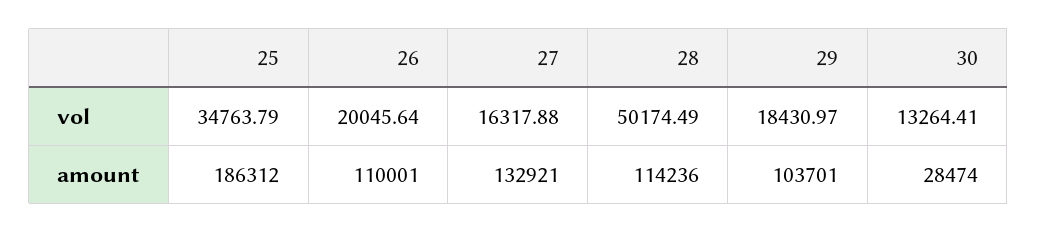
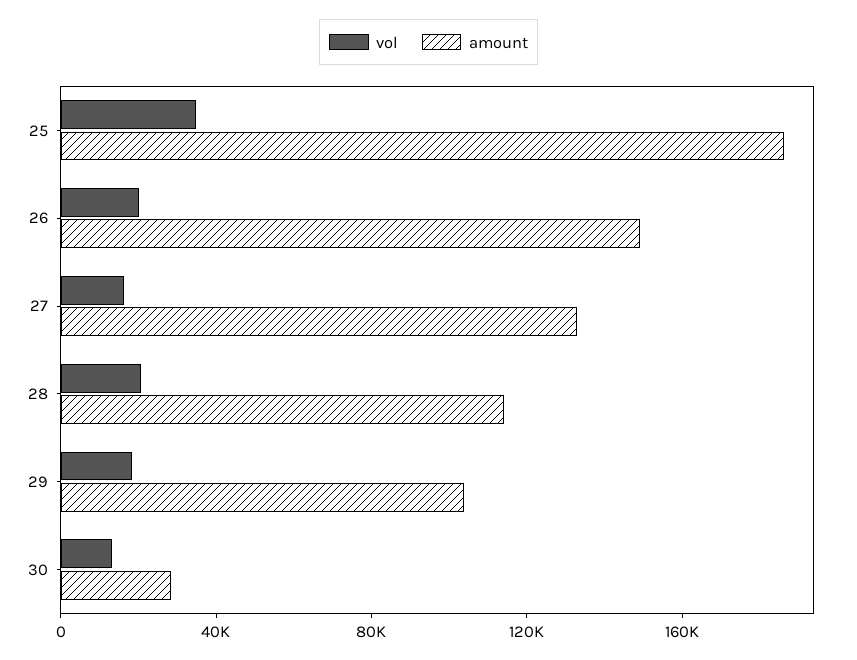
vol, 28: 50174.49 -> 20000
amount, 26: 110001 -> 150000

